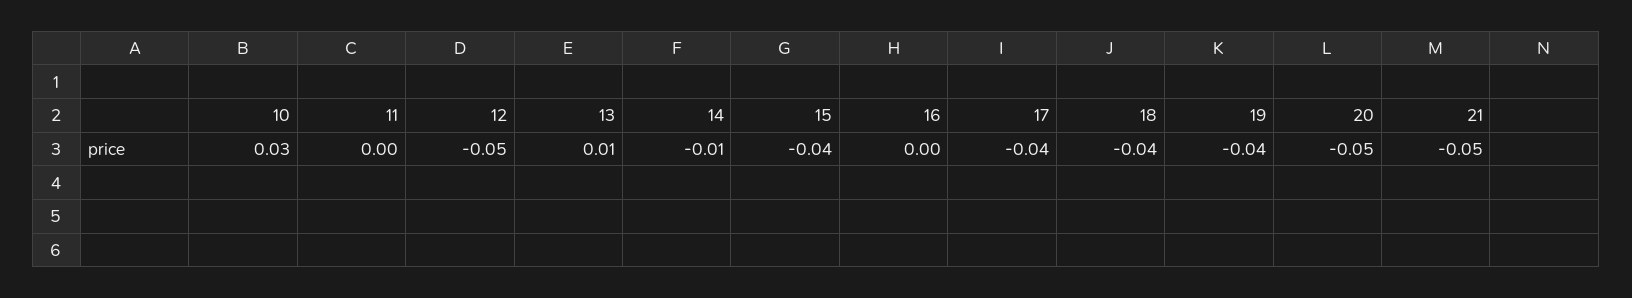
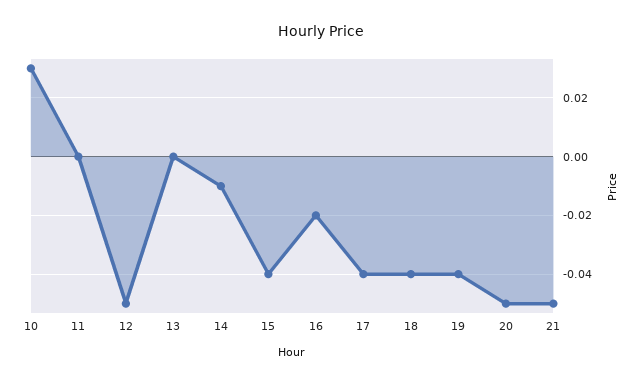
13: 0.01 -> 0
16: 0 -> -0.02

